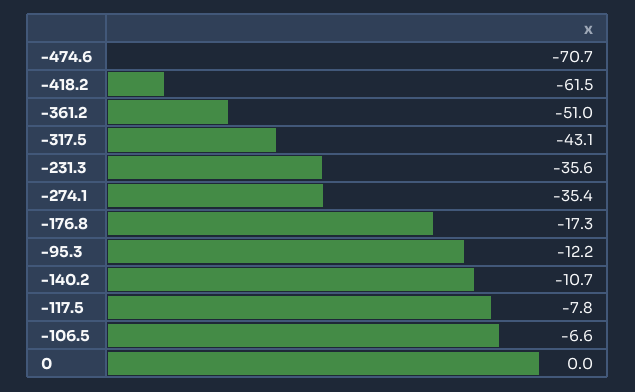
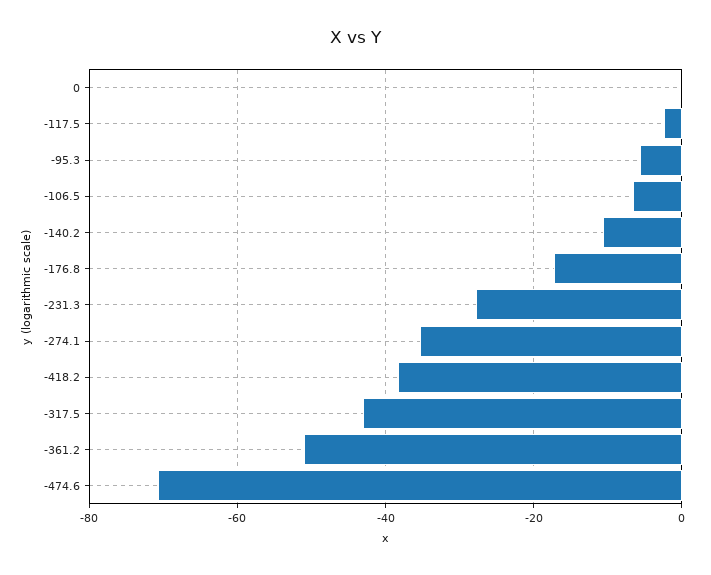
-418.2: -61.5 -> -38
-231.3: -35.6 -> -28
-95.3: -12.2 -> -6
-117.5: -7.8 -> -2

